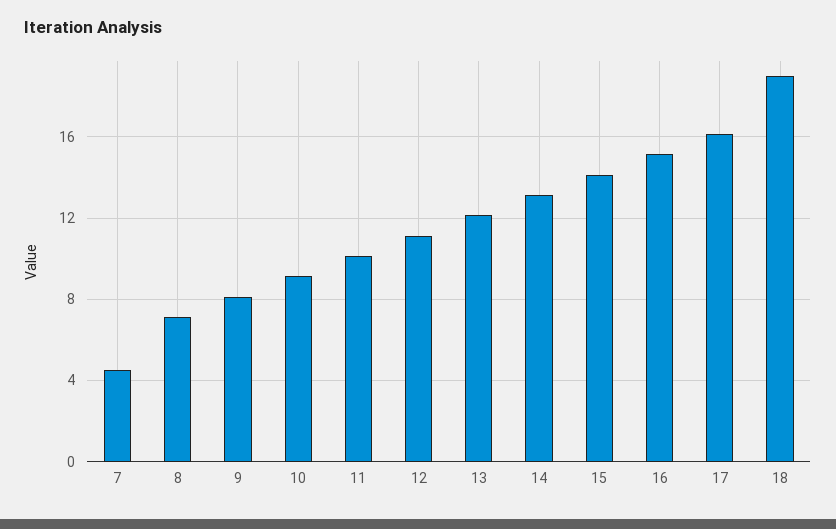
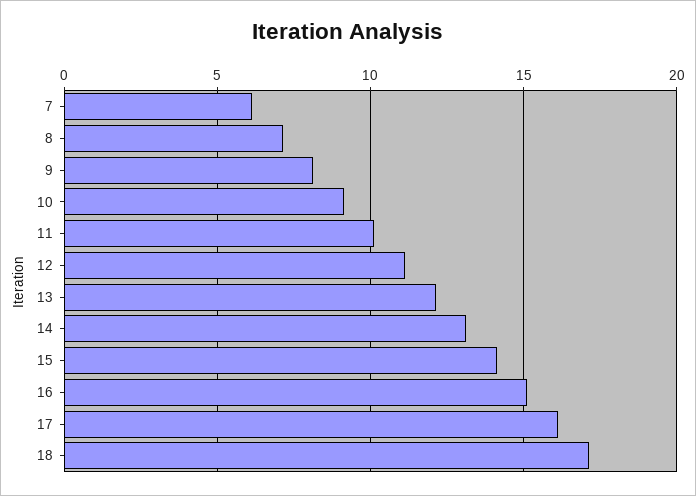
7: 4.5 -> 6
18: 19 -> 17

